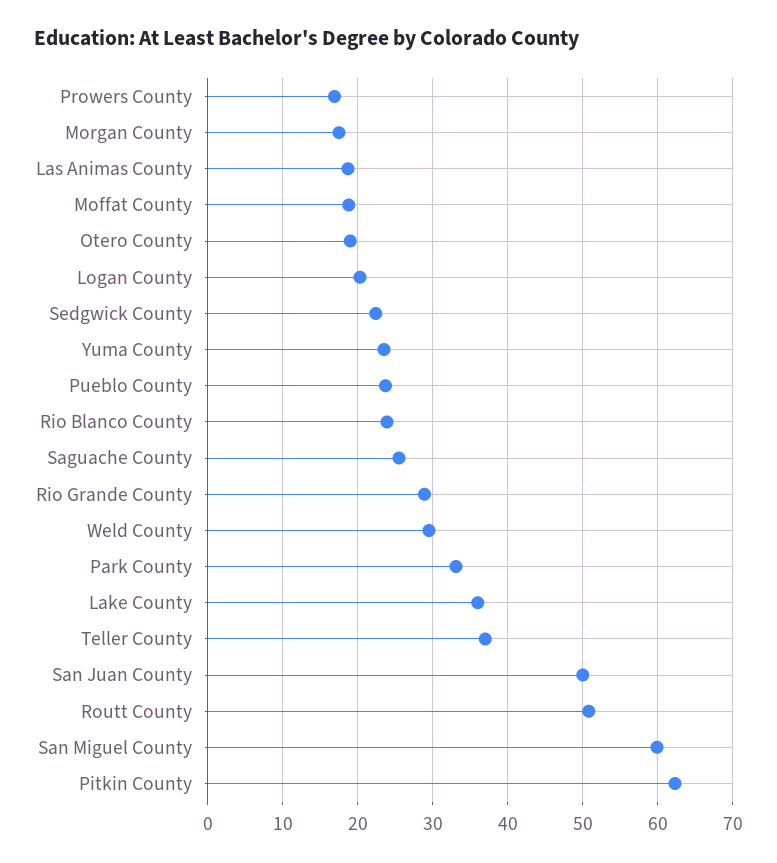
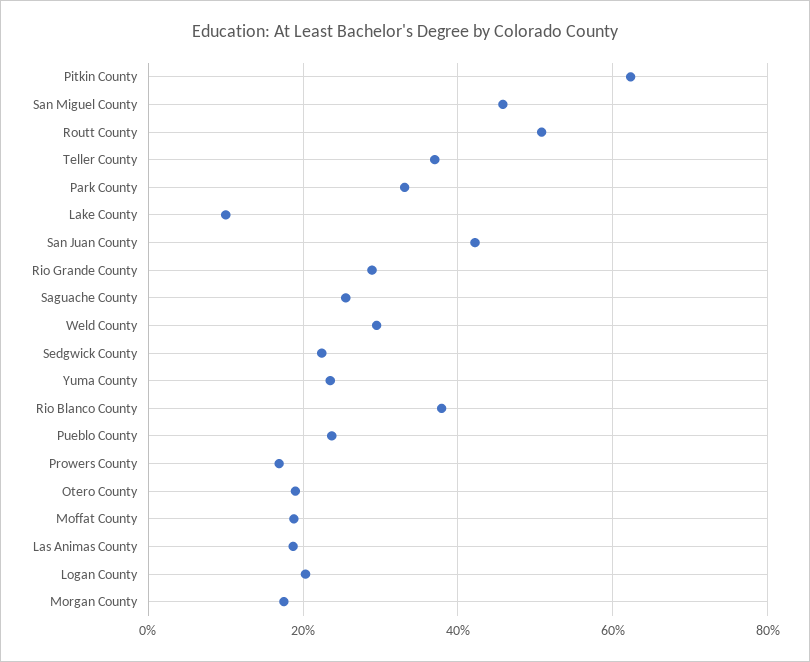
Rio Blanco County: 24 -> 38
Lake County: 36 -> 10
San Juan County: 50 -> 42
San Miguel County: 60 -> 46

